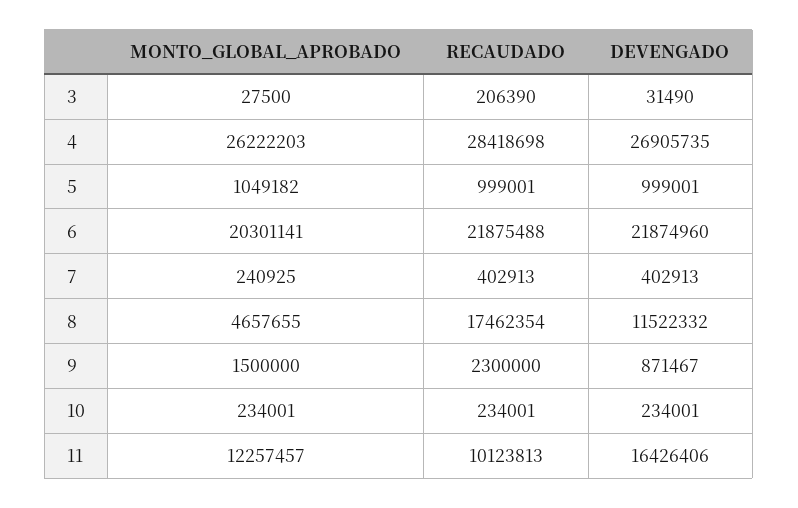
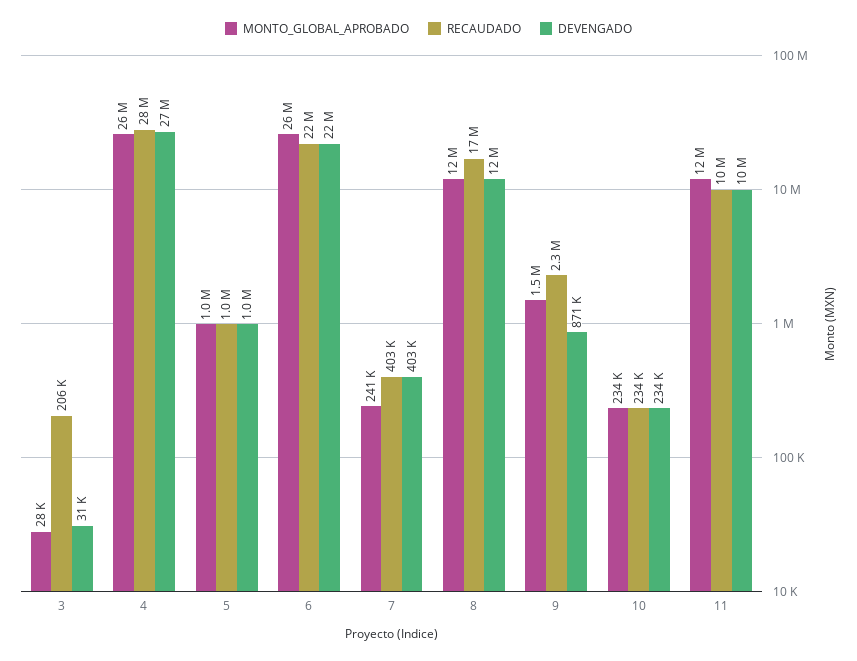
MONTO_GLOBAL_APROBADO, 6: 20301141 -> 26000000
MONTO_GLOBAL_APROBADO, 8: 4657655 -> 12000000
DEVENGADO, 11: 16426406 -> 10000000

